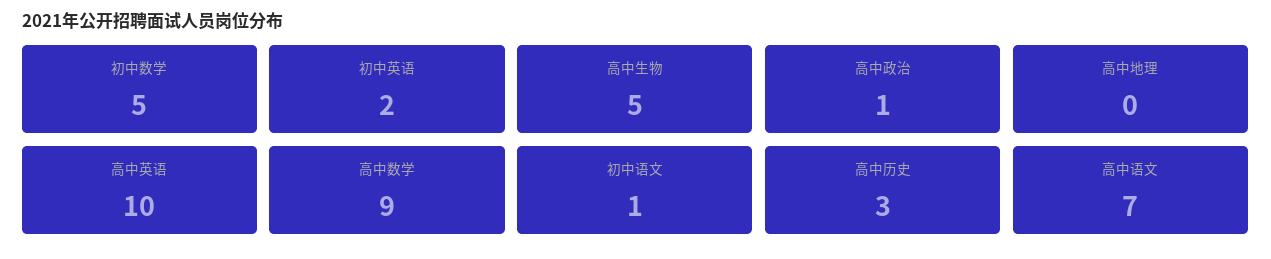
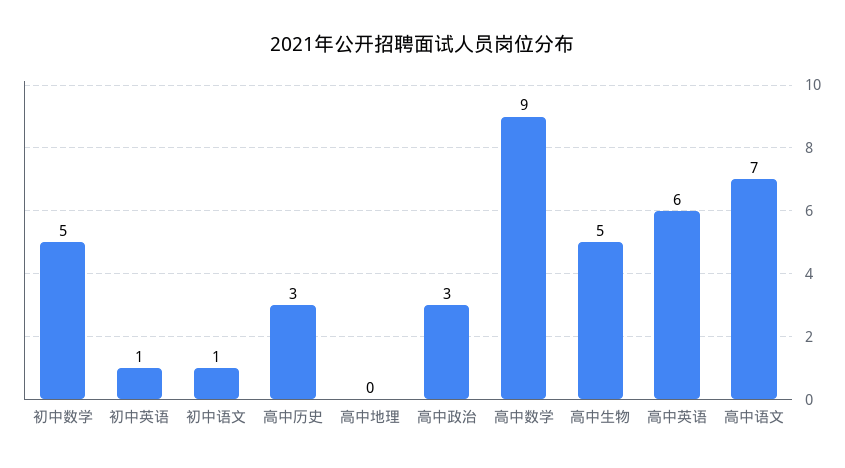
初中英语: 2 -> 1
高中政治: 1 -> 3
高中英语: 10 -> 6

